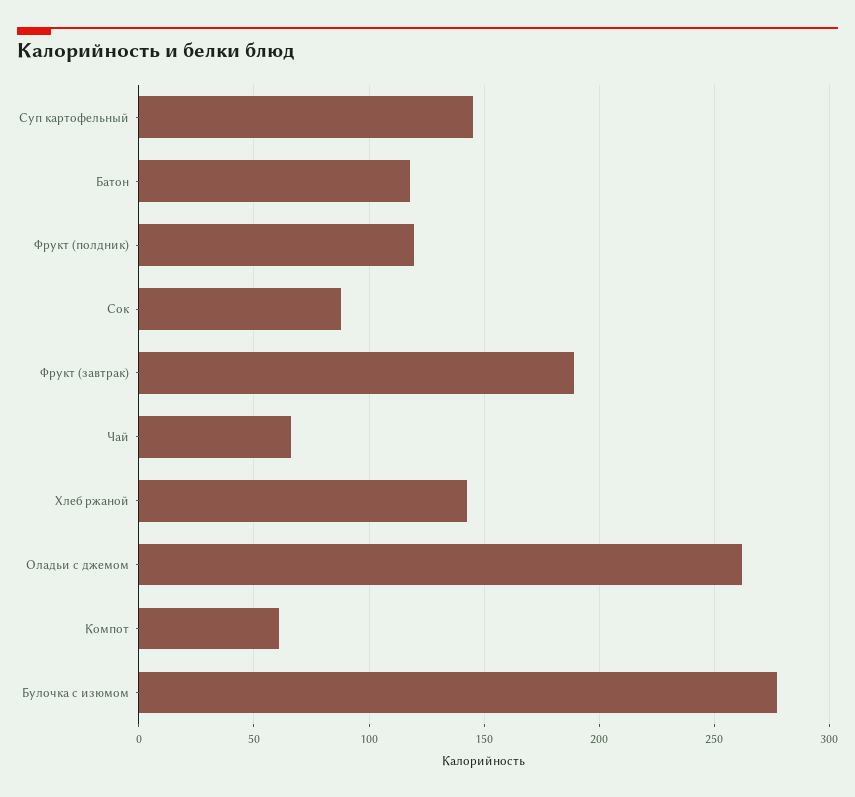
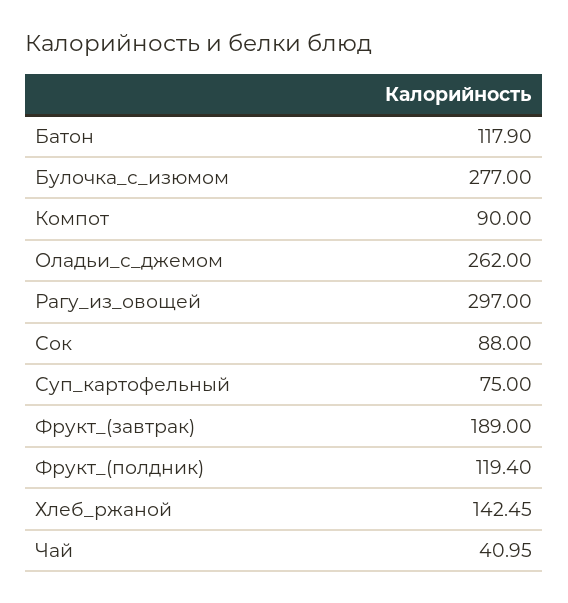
Суп картофельный: 145 -> 75
Чай: 65 -> 40.95
Компот: 60 -> 90
Рагу_из_овощей: none -> 297

